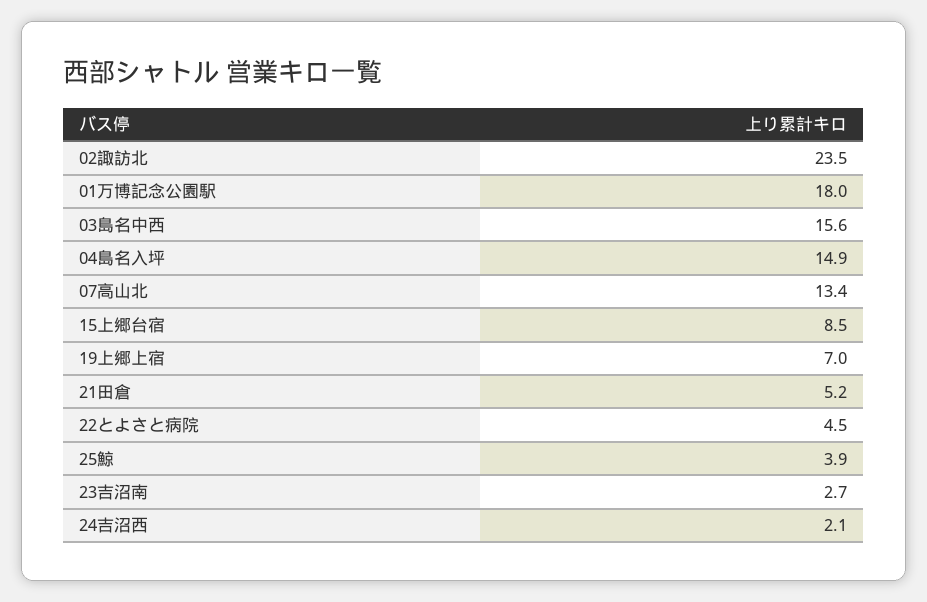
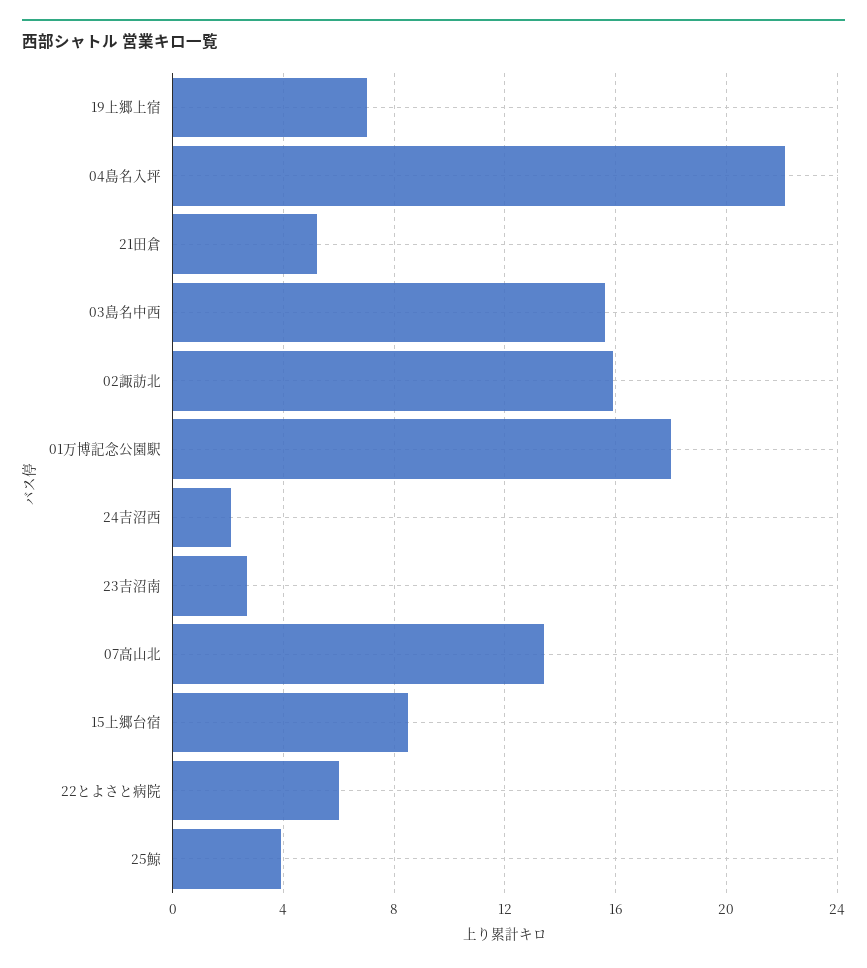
02諏訪北: 23.5 -> 16
04島名入坪: 14.9 -> 22
22とよさと病院: 4.5 -> 6

